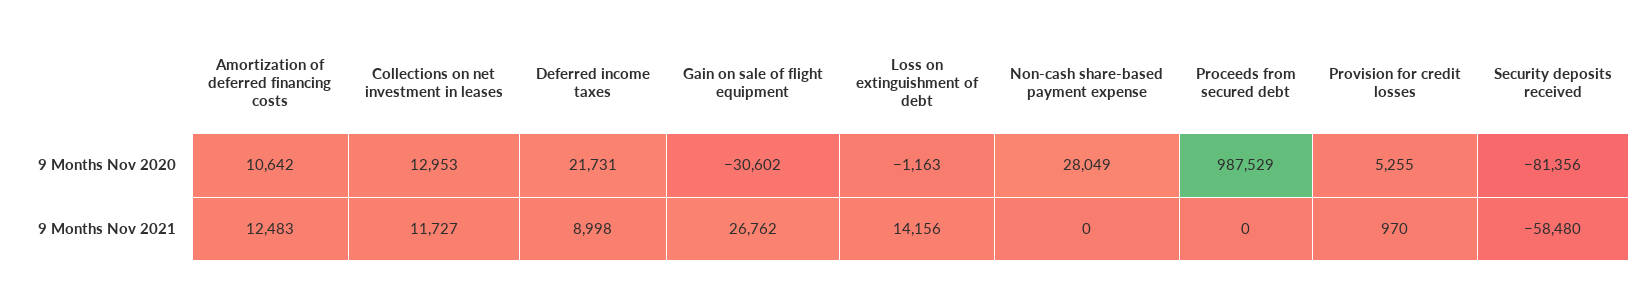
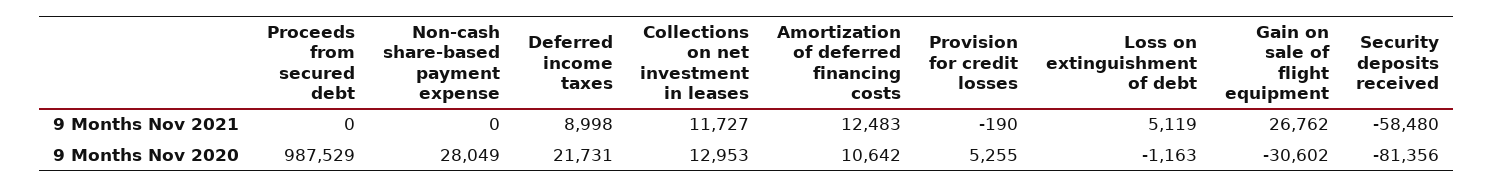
Loss on extinguishment of debt, 9 Months Nov 2021: 14156 -> 5119
Provision for credit losses, 9 Months Nov 2021: 970 -> -190

